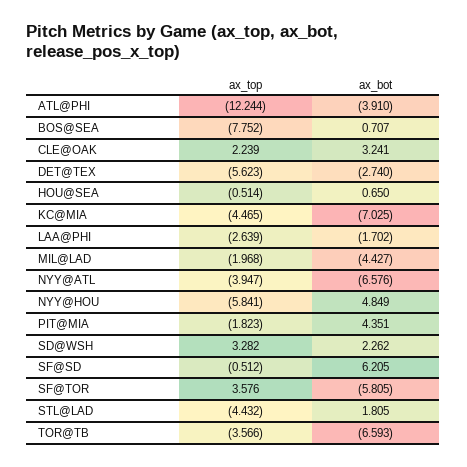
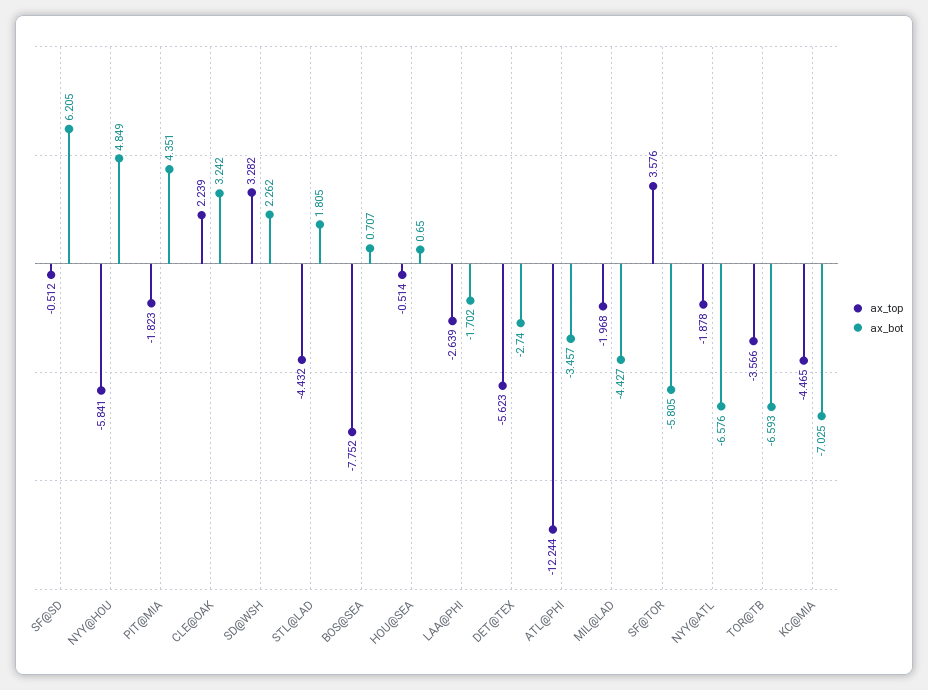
ax_bot, ATL@PHI: -3.91 -> -3.457
ax_bot, CLE@OAK: 3.241 -> 3.242
ax_top, NYY@ATL: -3.947 -> -1.878

